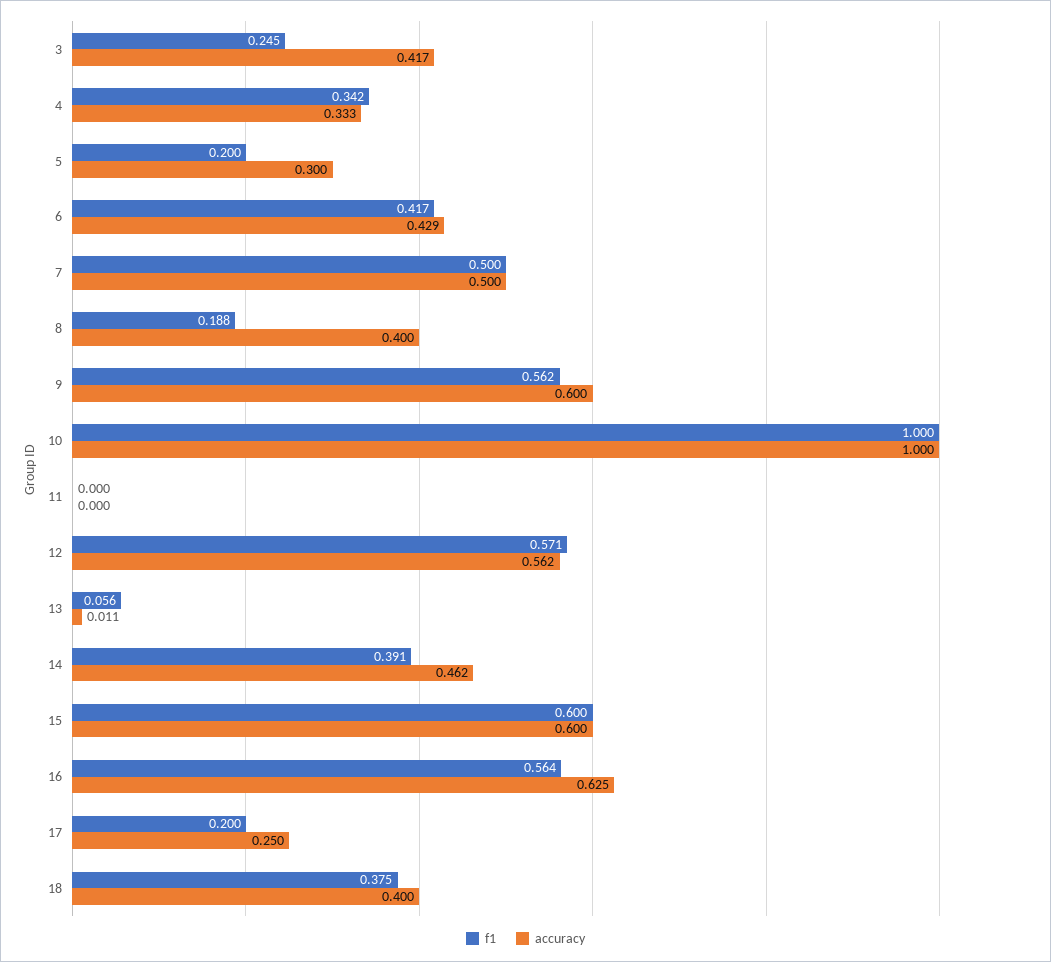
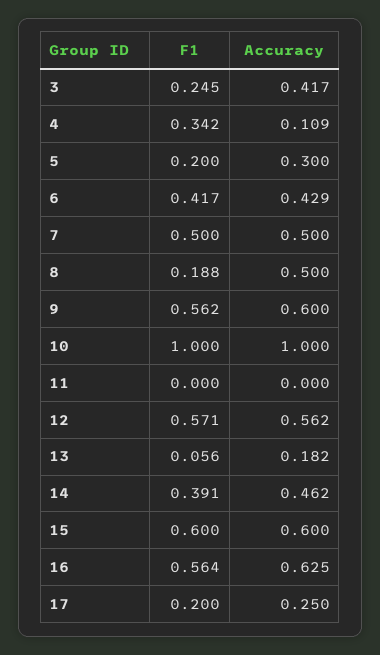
accuracy, 4: 0.333 -> 0.109
accuracy, 8: 0.4 -> 0.5
accuracy, 13: 0.011 -> 0.182
f1, 18: 0.375 -> none
accuracy, 18: 0.4 -> none

